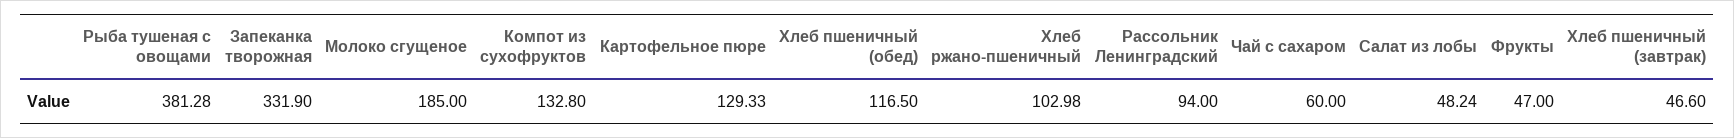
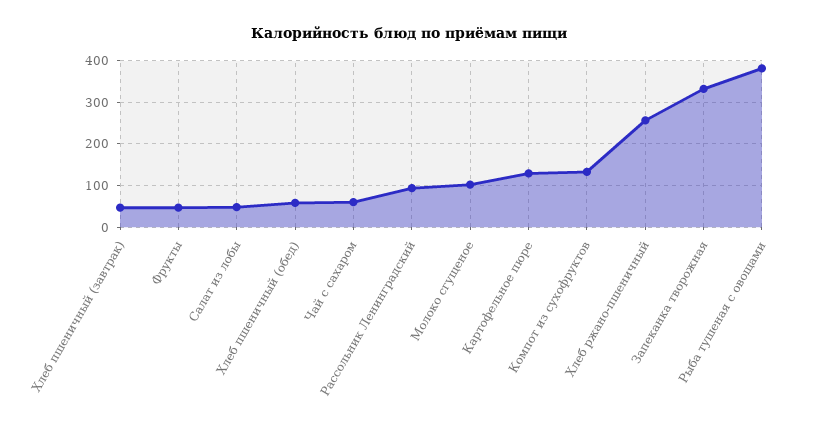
Молоко сгущеное: 185 -> 100
Хлеб пшеничный (обед): 116.5 -> 60
Хлеб ржано-пшеничный: 102.98 -> 260

